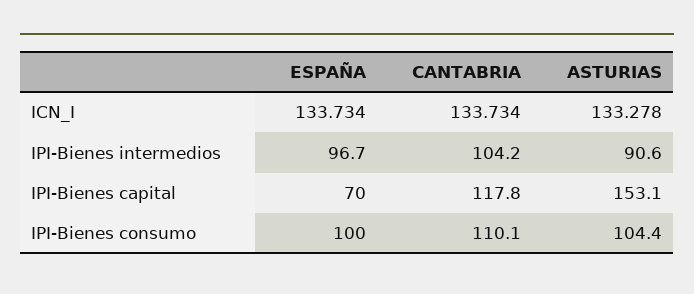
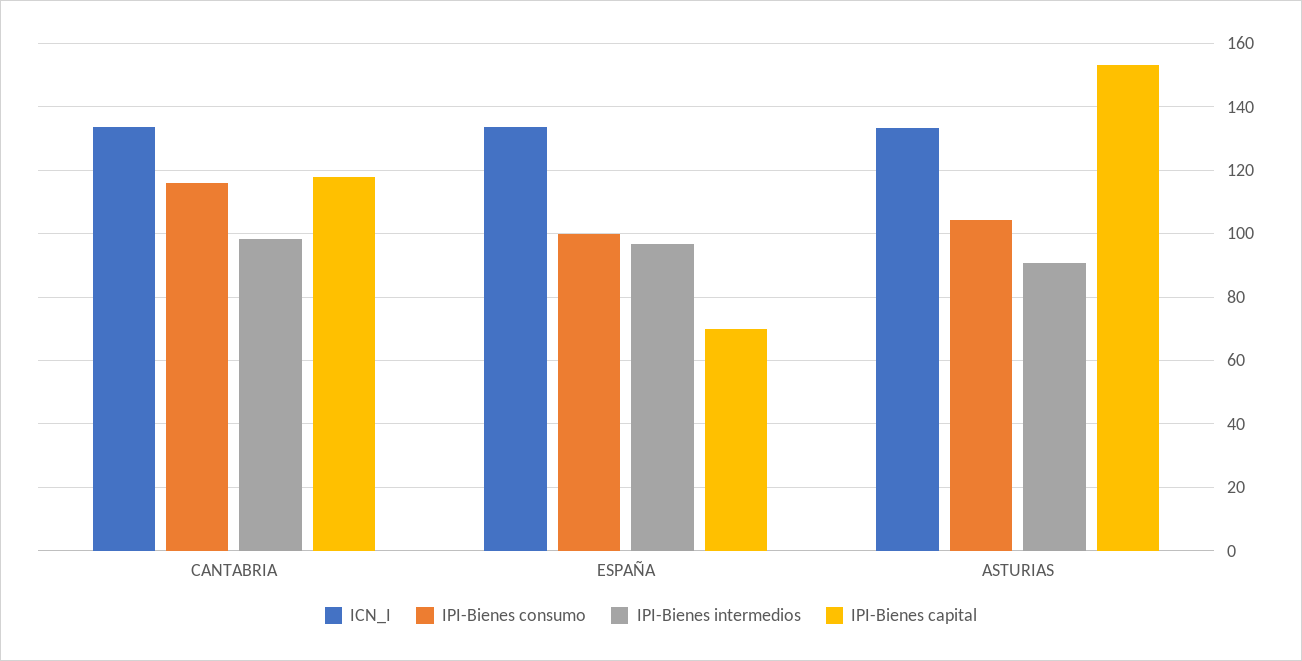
IPI-Bienes intermedios, CANTABRIA: 104.2 -> 98
IPI-Bienes consumo, CANTABRIA: 110.1 -> 116

